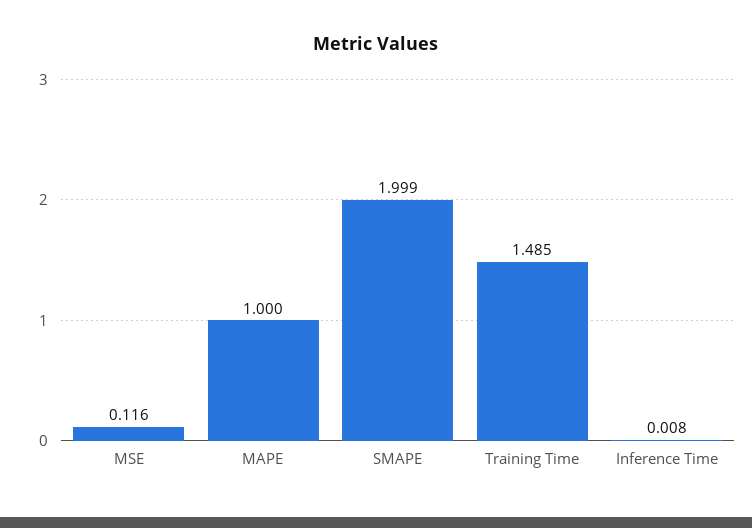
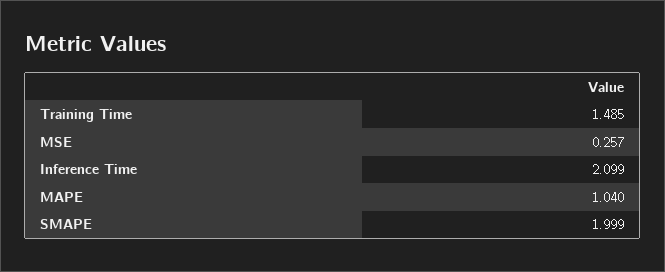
MSE: 0.116 -> 0.257
MAPE: 1 -> 1.04
Inference Time: 0.008 -> 2.099

